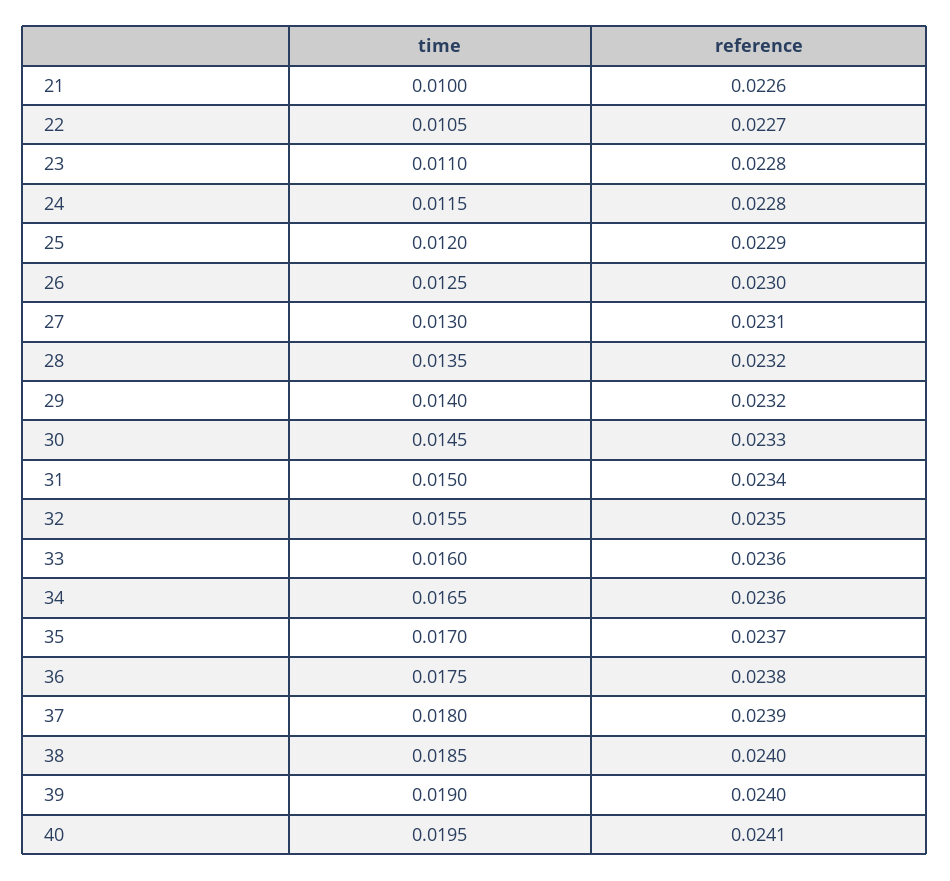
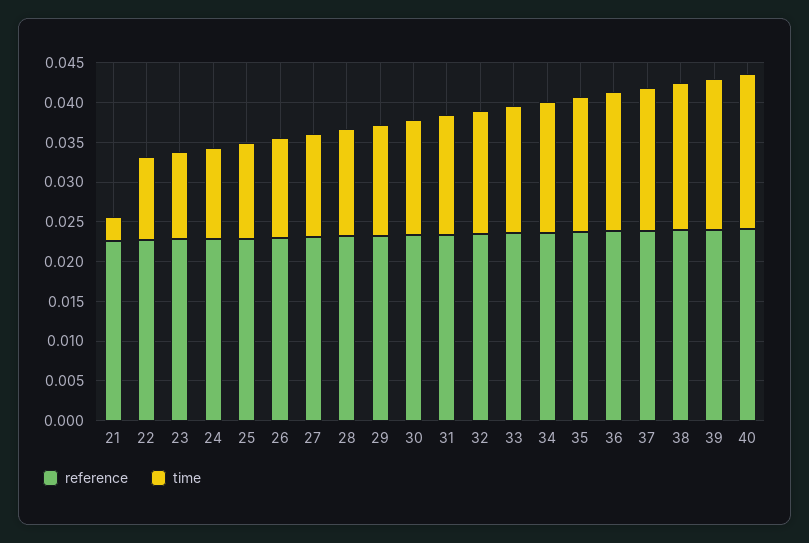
time, 21: 0.01 -> 0.0025

